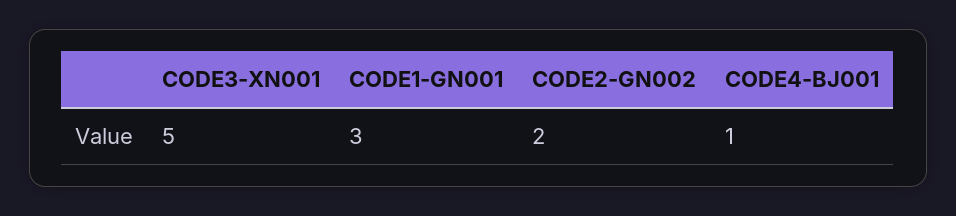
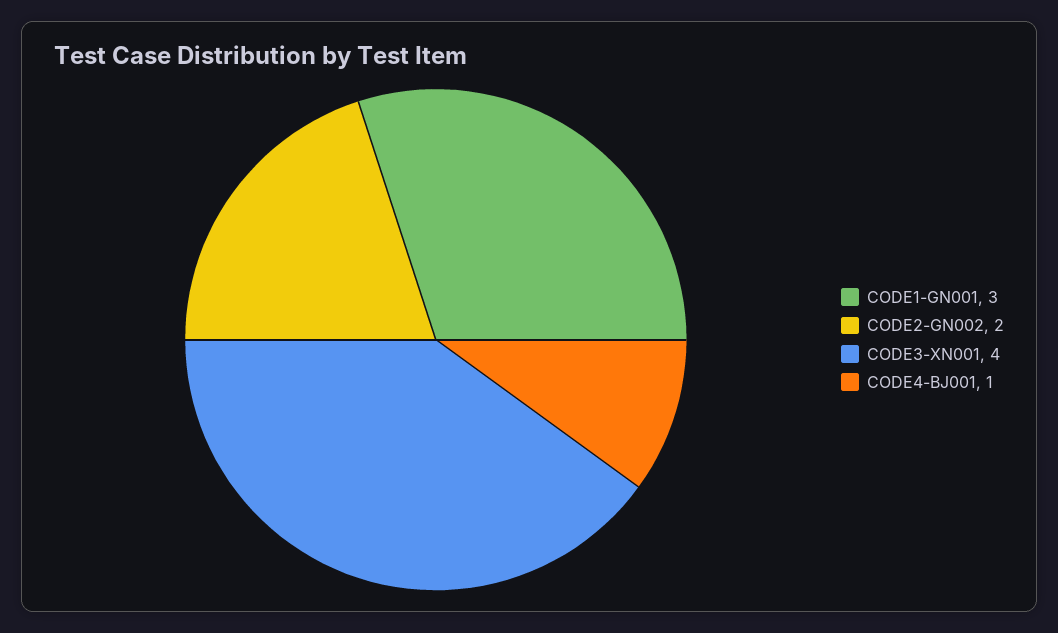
CODE3-XN001: 5 -> 4

